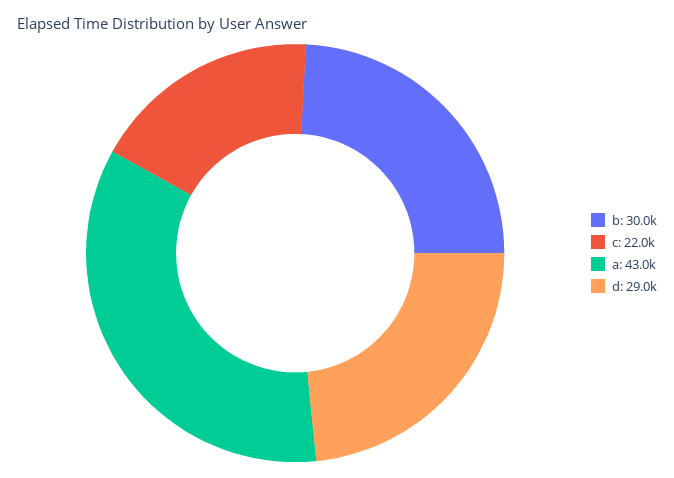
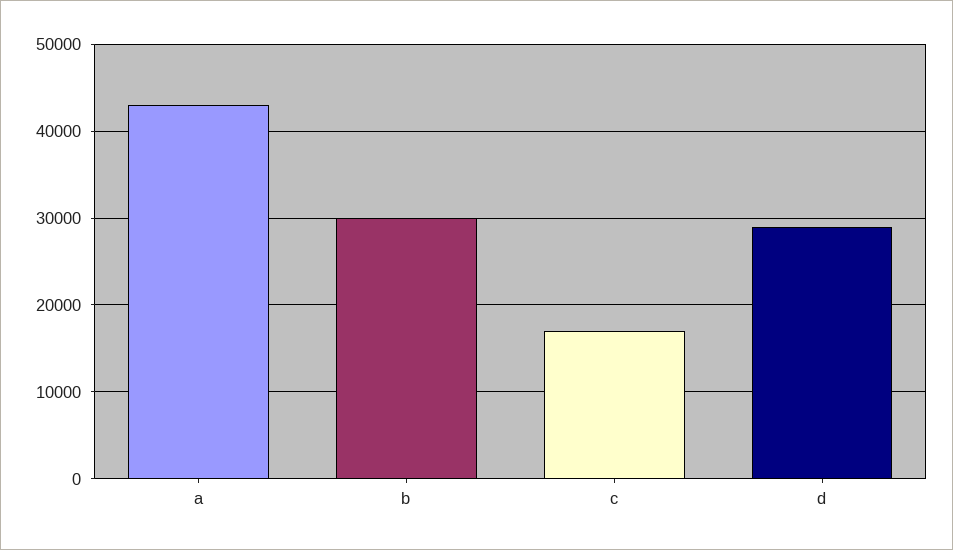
c: 22000 -> 17000

